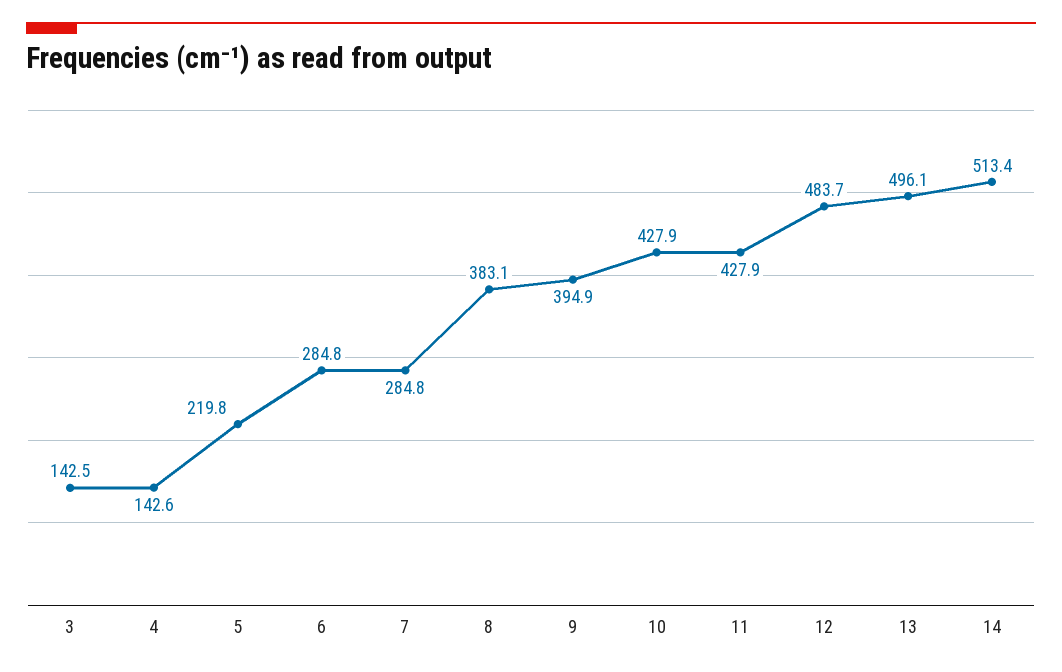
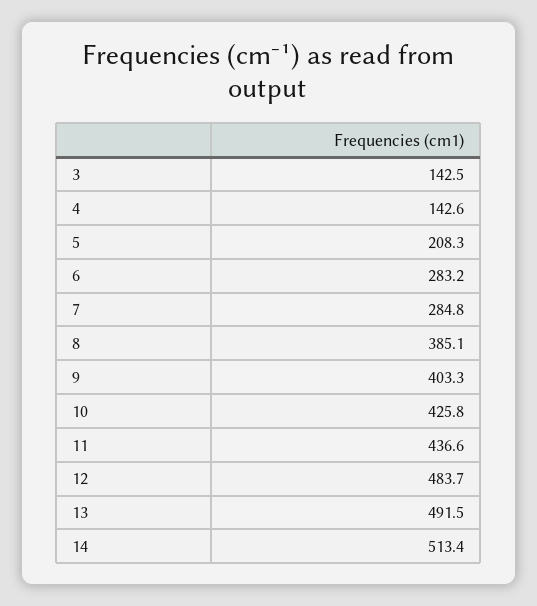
5: 219.8 -> 208.3
6: 284.8 -> 283.2
8: 383.1 -> 385.1
9: 394.9 -> 403.3
10: 427.9 -> 425.8
11: 427.9 -> 436.6
13: 496.1 -> 491.5

